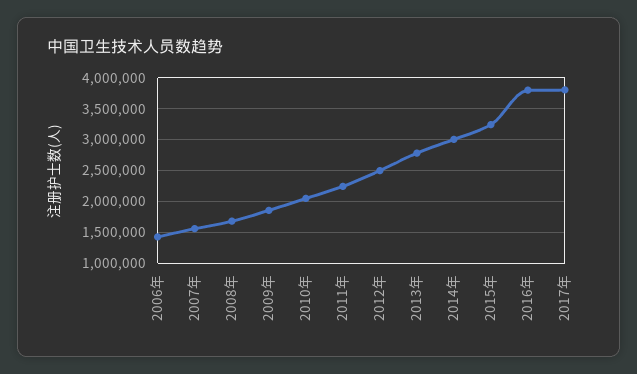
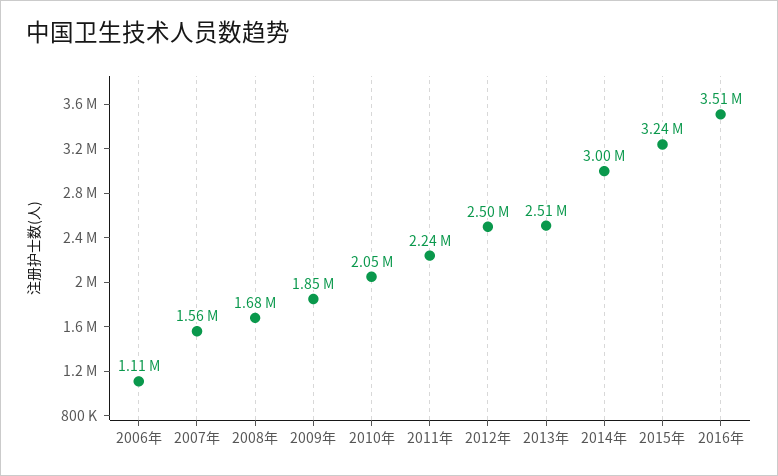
2006年: 1400000 -> 1110000
2013年: 2800000 -> 2510000
2016年: 3800000 -> 3510000
2017年: 3800000 -> none

